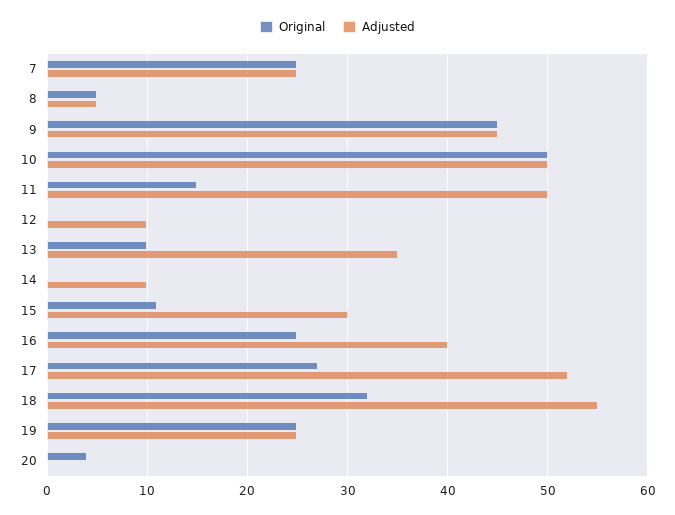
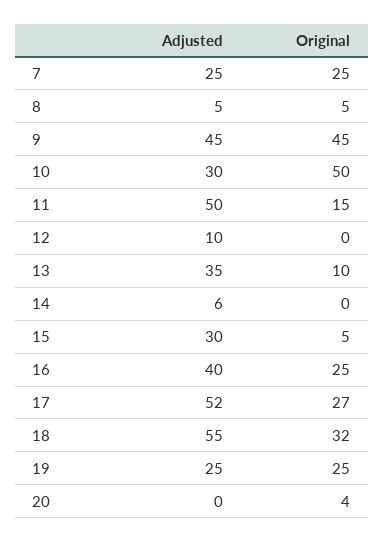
Adjusted, 10: 50 -> 30
Adjusted, 14: 10 -> 6
Original, 15: 11 -> 5

